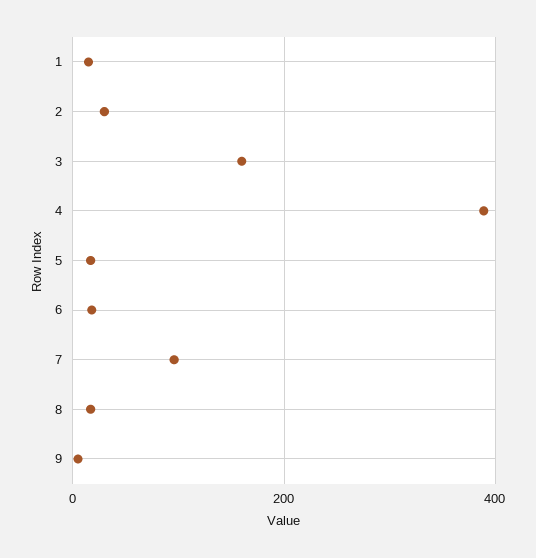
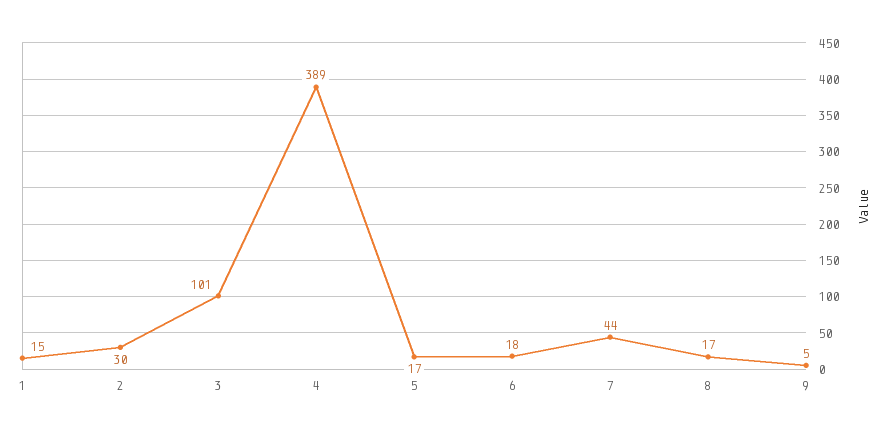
3: 160 -> 101
7: 100 -> 44

